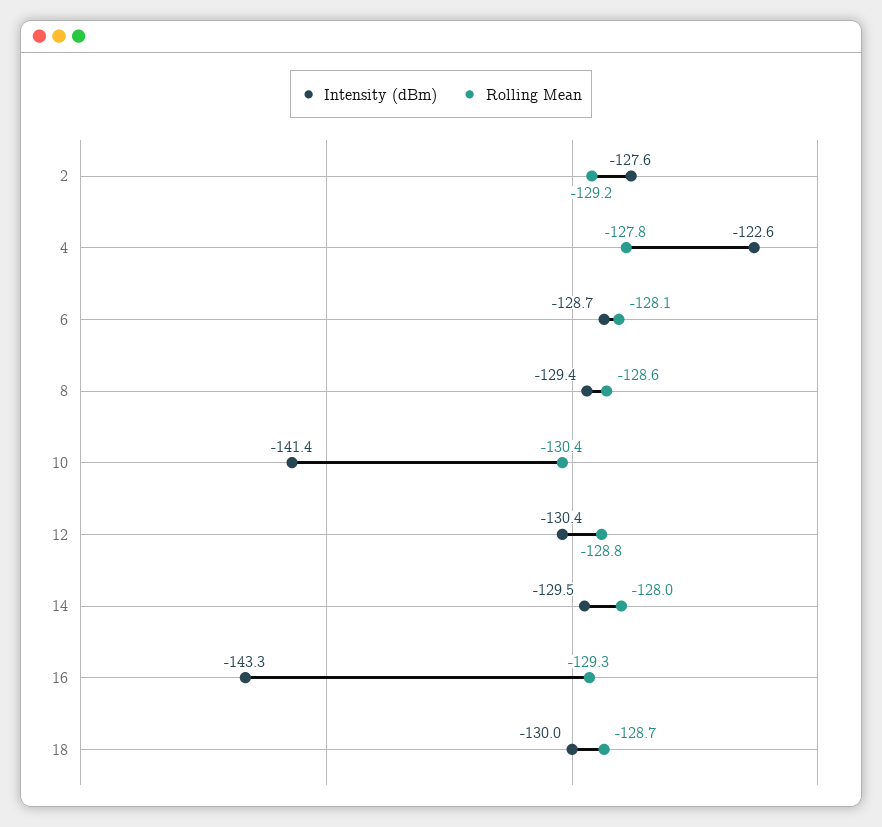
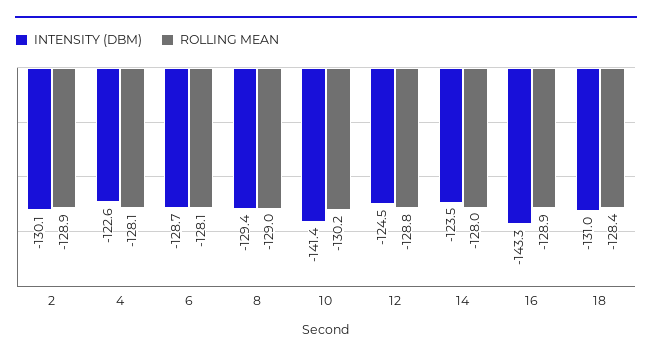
Intensity (dBm), 2: -127.6 -> -130.1
Rolling Mean, 2: -129.2 -> -128.9
Rolling Mean, 4: -127.8 -> -128.1
Rolling Mean, 8: -128.6 -> -129
Rolling Mean, 10: -130.4 -> -130.2
Intensity (dBm), 12: -130.4 -> -124.5
Intensity (dBm), 14: -129.5 -> -123.5
Rolling Mean, 16: -129.3 -> -128.9
Intensity (dBm), 18: -130 -> -131
Rolling Mean, 18: -128.7 -> -128.4

